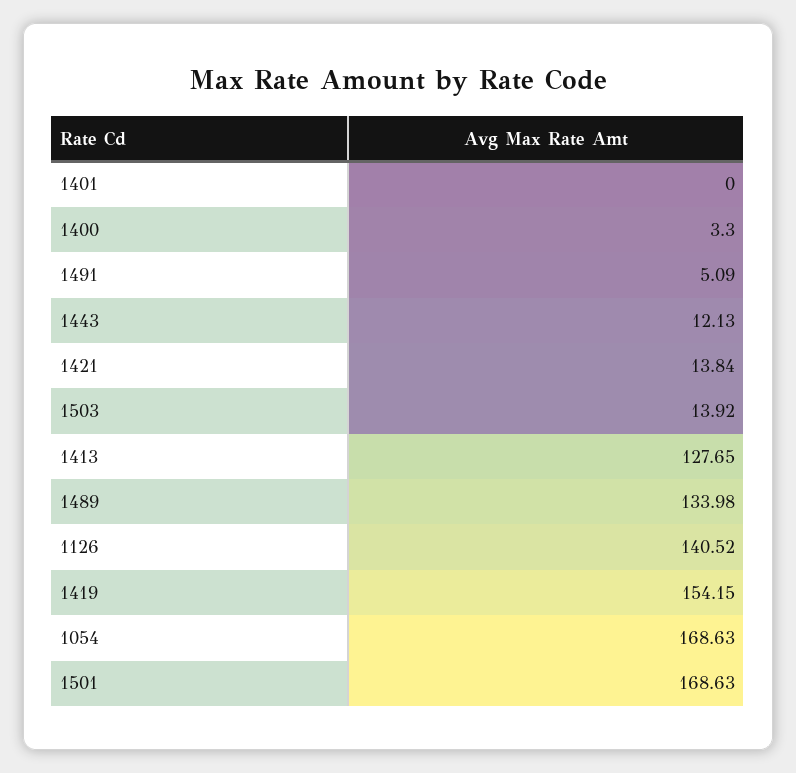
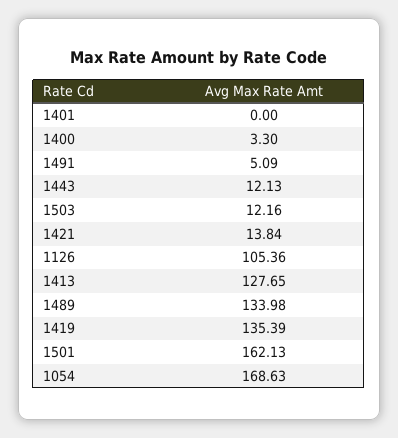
1503: 13.92 -> 12.16
1126: 140.52 -> 105.36
1419: 154.15 -> 135.39
1501: 168.63 -> 162.13

